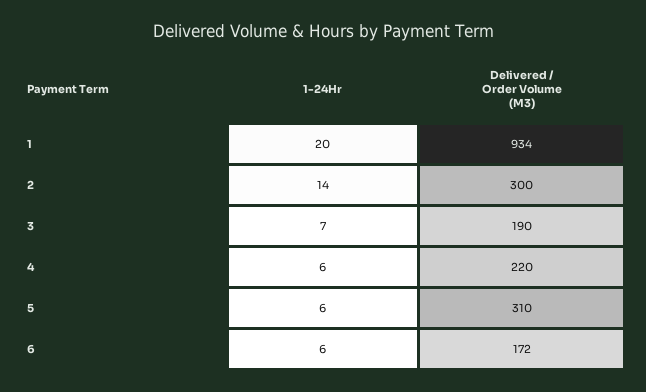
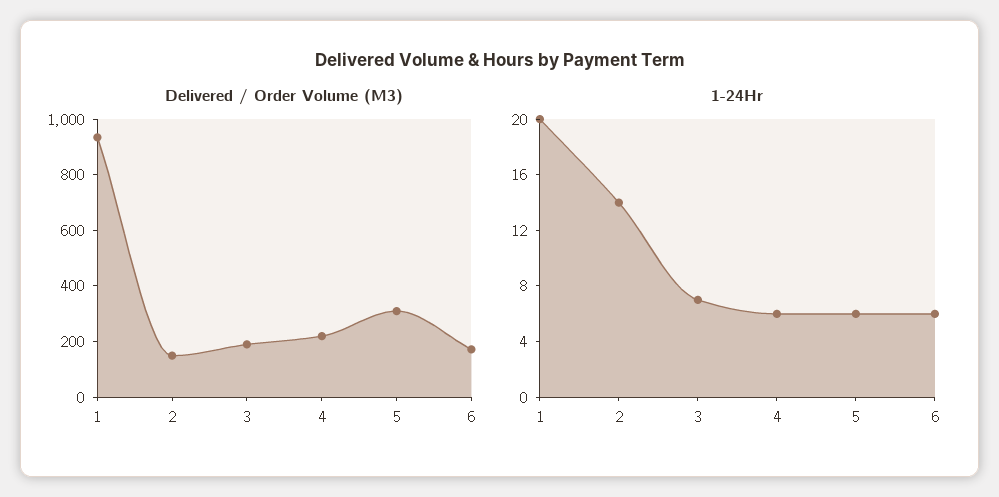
Delivered / Order Volume (M3), 2: 300 -> 150

